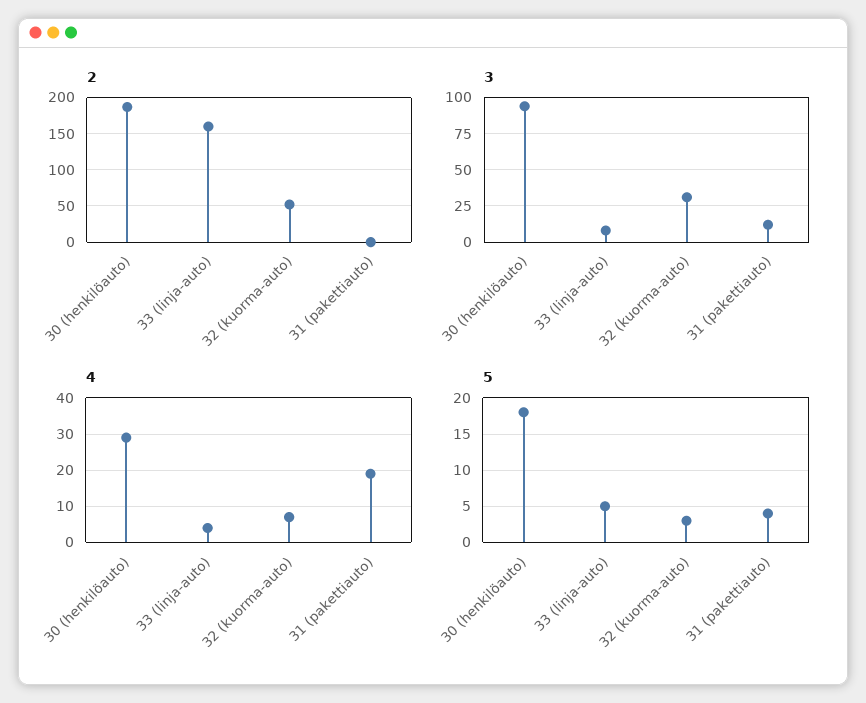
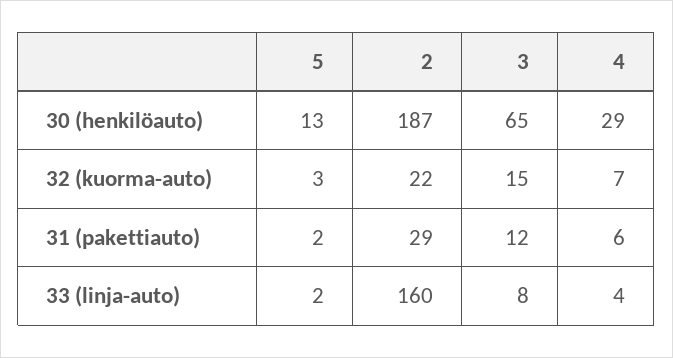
2, 32 (kuorma-auto): 50 -> 22
2, 31 (pakettiauto): 0 -> 29
3, 30 (henkilöauto): 95 -> 65
3, 32 (kuorma-auto): 30 -> 15
4, 31 (pakettiauto): 20 -> 6
5, 30 (henkilöauto): 18 -> 13
5, 33 (linja-auto): 5 -> 2
5, 31 (pakettiauto): 4 -> 2

